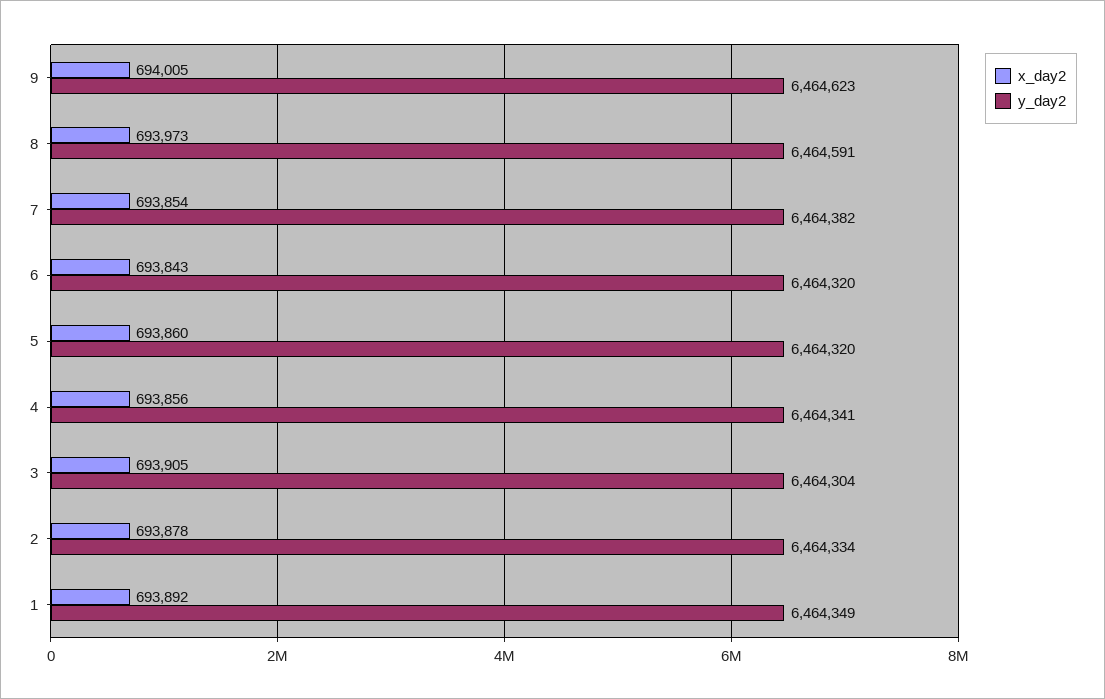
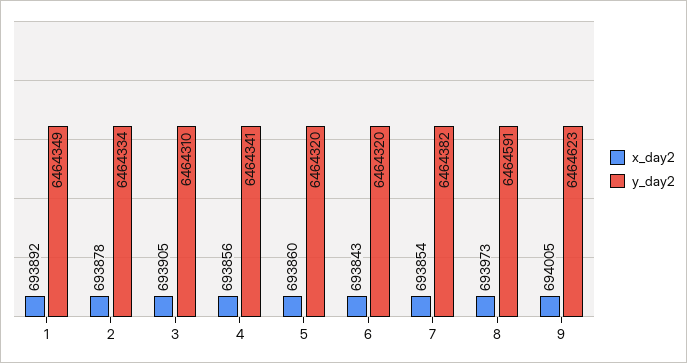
y_day2, 3: 6464304 -> 6464310

